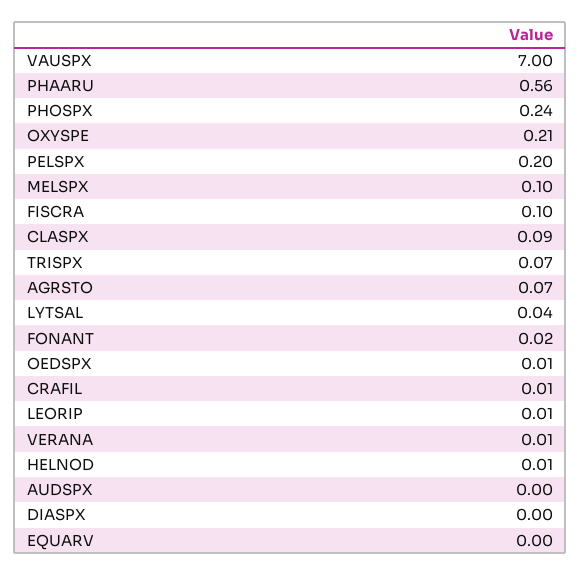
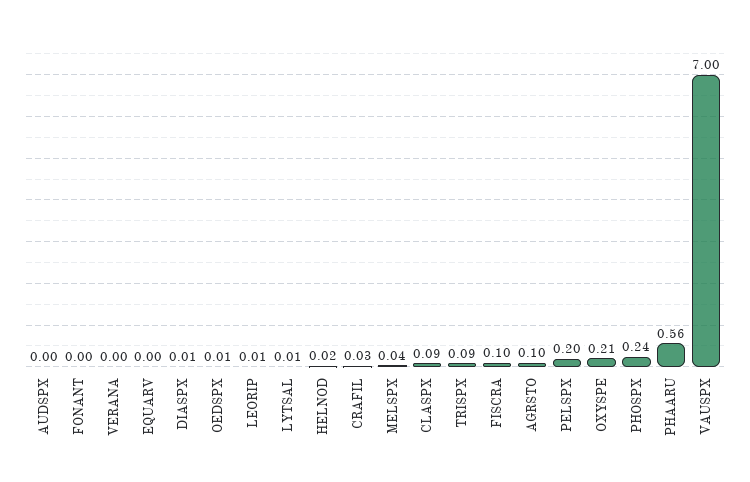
MELSPX: 0.1 -> 0.04
TRISPX: 0.07 -> 0.09
AGRSTO: 0.07 -> 0.1
LYTSAL: 0.04 -> 0.01
FONANT: 0.02 -> 0
CRAFIL: 0.01 -> 0.03
VERANA: 0.01 -> 0
HELNOD: 0.01 -> 0.02
DIASPX: 0 -> 0.01

